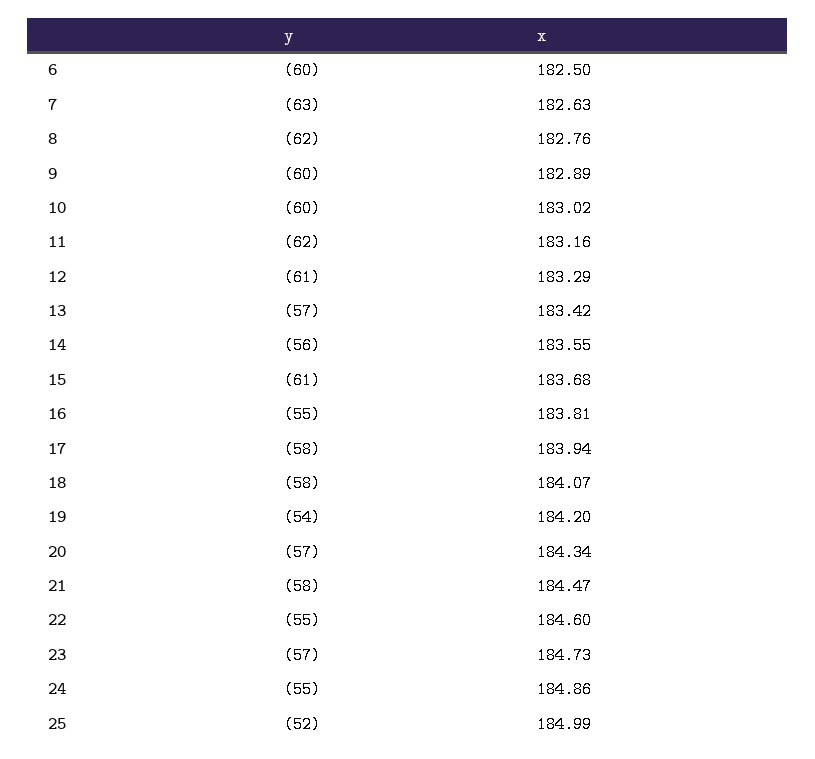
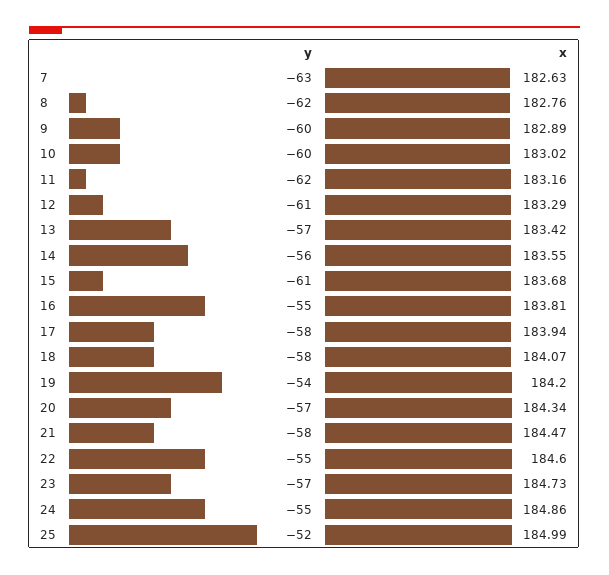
y, 6: -60 -> none
x, 6: 182.5 -> none

